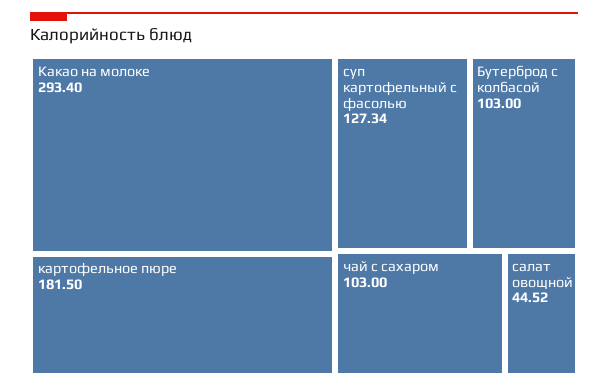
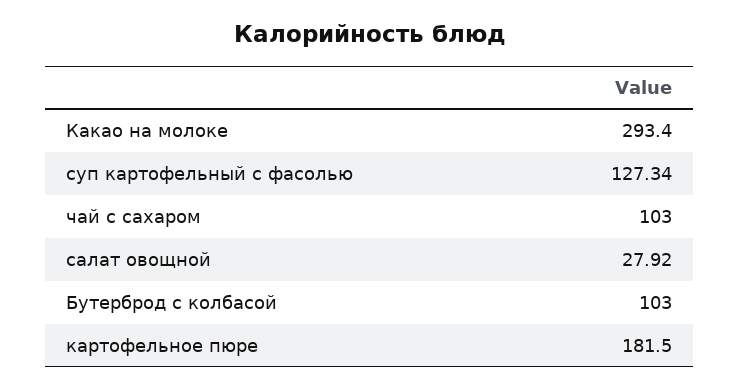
салат овощной: 44.52 -> 27.92

